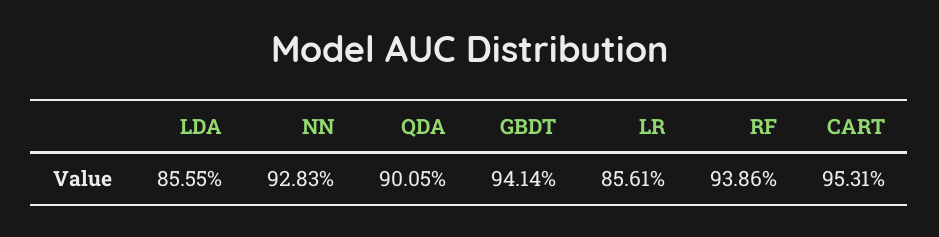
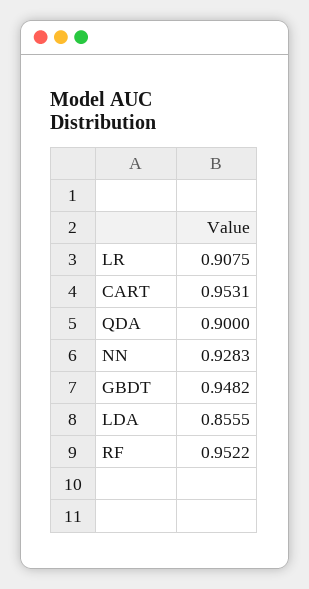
QDA: 0.9005 -> 0.9
GBDT: 0.9414 -> 0.9482
LR: 0.8561 -> 0.9075
RF: 0.9386 -> 0.9522

